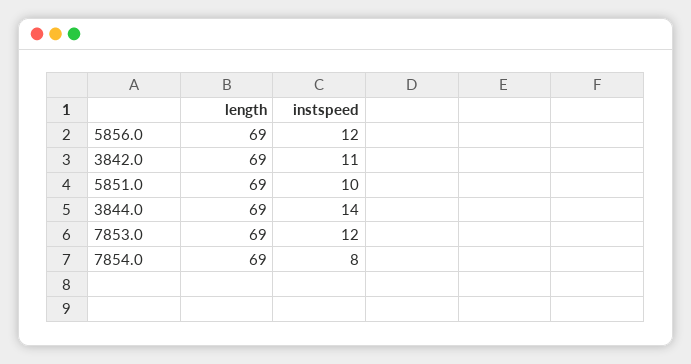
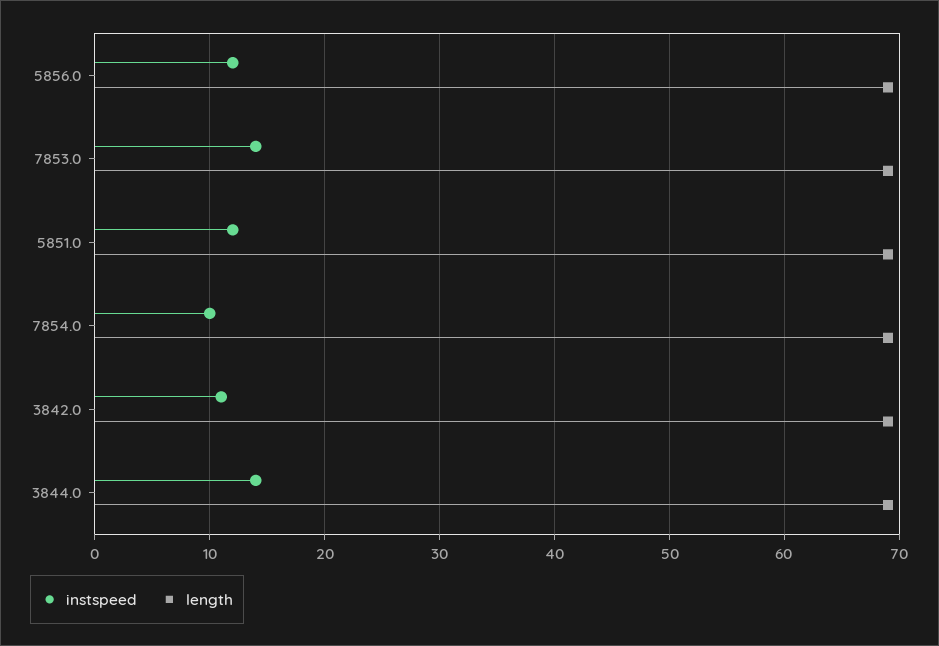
instspeed, 5851.0: 10 -> 12
instspeed, 7853.0: 12 -> 14
instspeed, 7854.0: 8 -> 10

